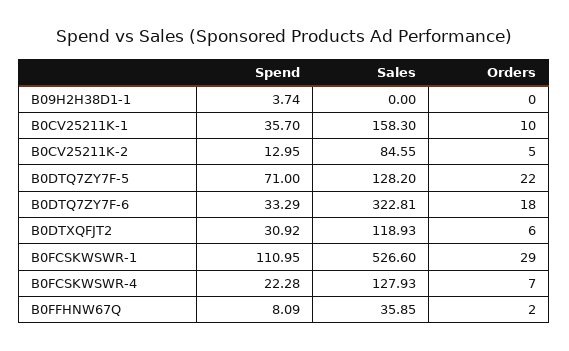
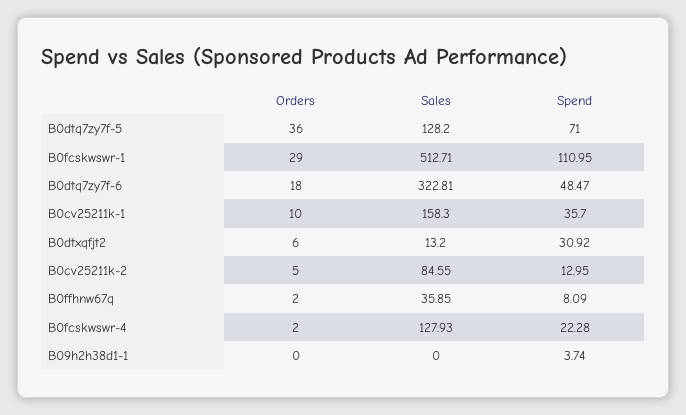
Orders, B0DTQ7ZY7F-5: 22 -> 36
Spend, B0DTQ7ZY7F-6: 33.29 -> 48.47
Sales, B0DTXQFJT2: 118.93 -> 13.2
Sales, B0FCSKWSWR-1: 526.6 -> 512.71
Orders, B0FCSKWSWR-4: 7 -> 2

